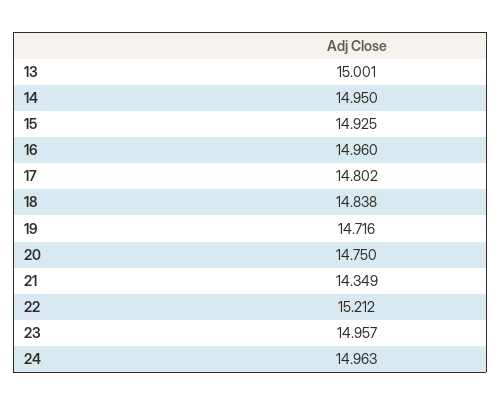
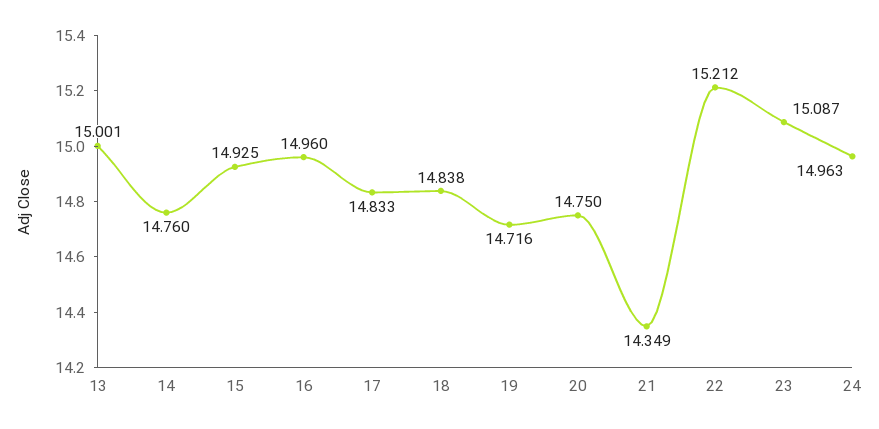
14: 14.95 -> 14.76
17: 14.802 -> 14.833
23: 14.957 -> 15.087

